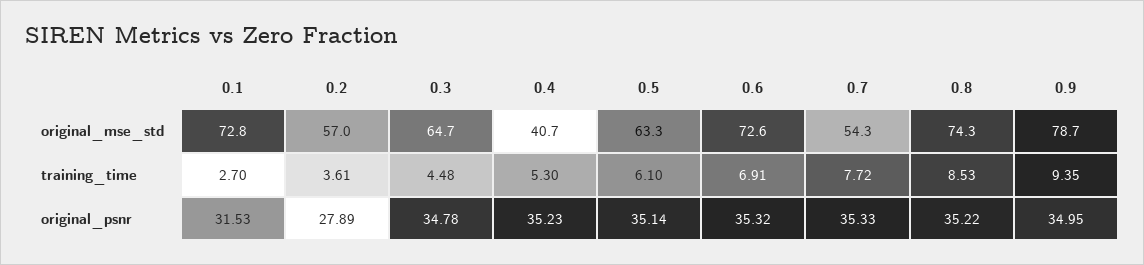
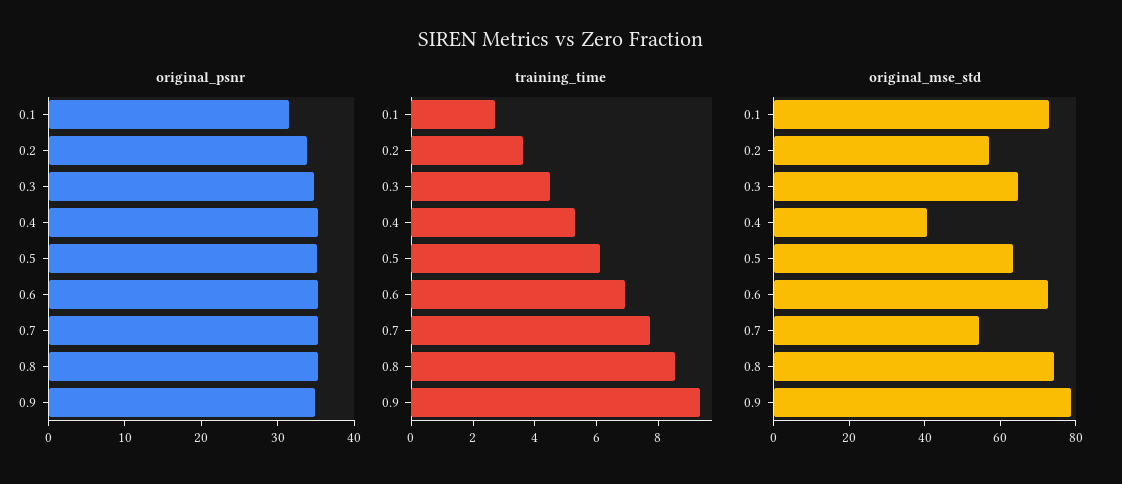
original_psnr, 0.2: 27.89 -> 34

